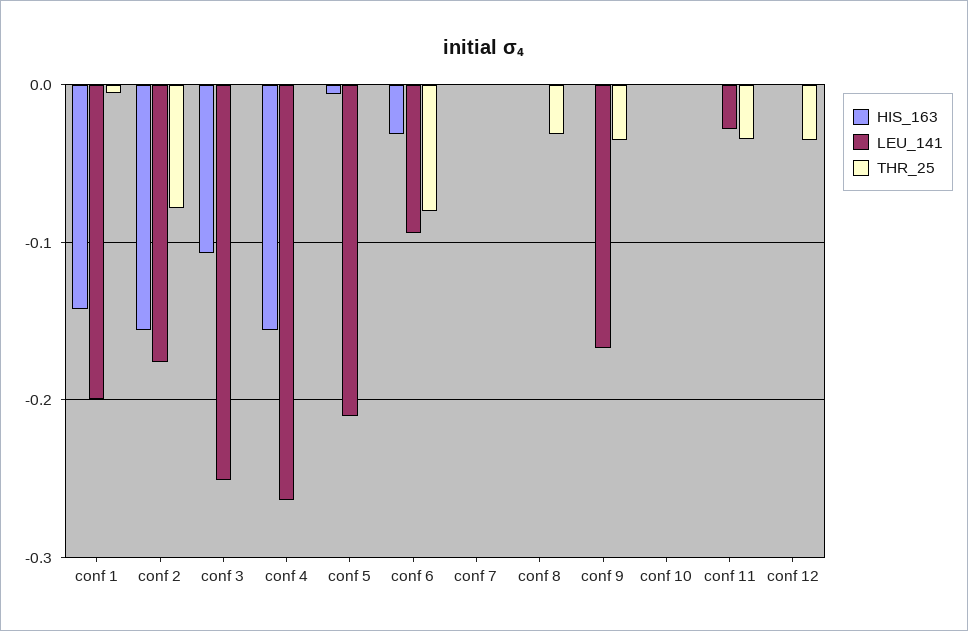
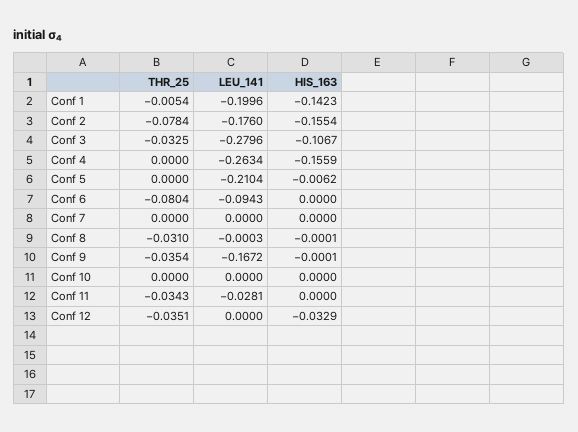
LEU_141, conf 3: -0.25 -> -0.2796
THR_25, conf 3: 0 -> -0.0325
HIS_163, conf 6: -0.03 -> 0
HIS_163, conf 12: 0 -> -0.0329

